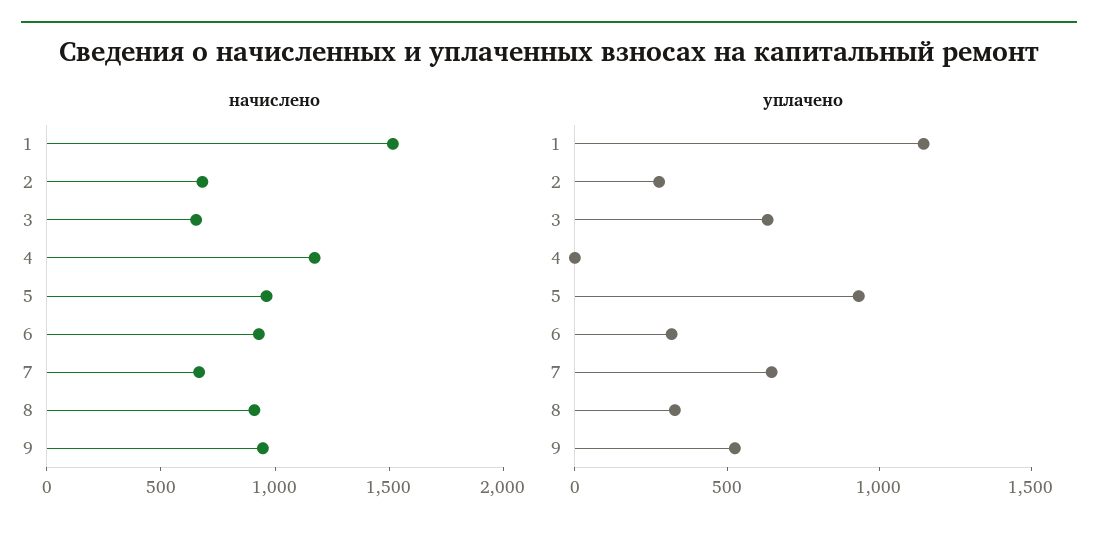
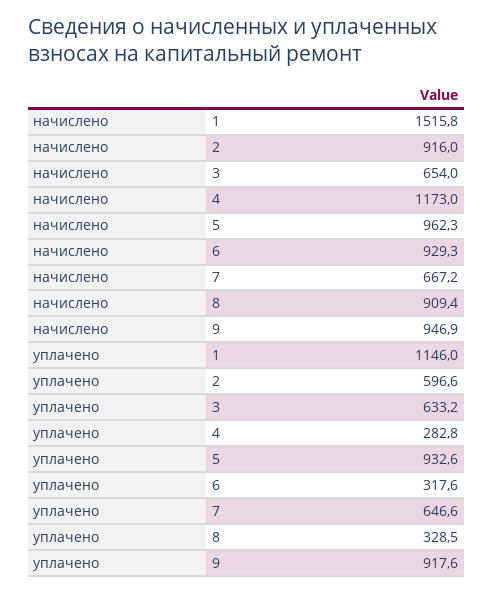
начислено, 2: 700 -> 916
уплачено, 2: 300 -> 596.6
уплачено, 4: 0 -> 282.8
уплачено, 9: 500 -> 917.6

